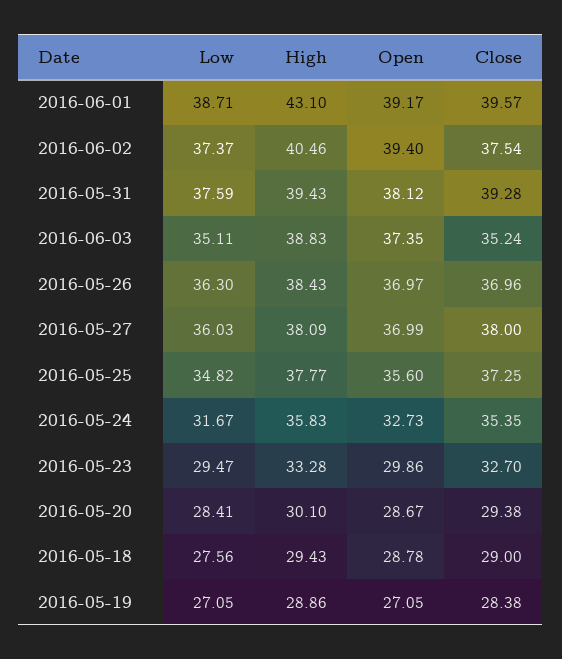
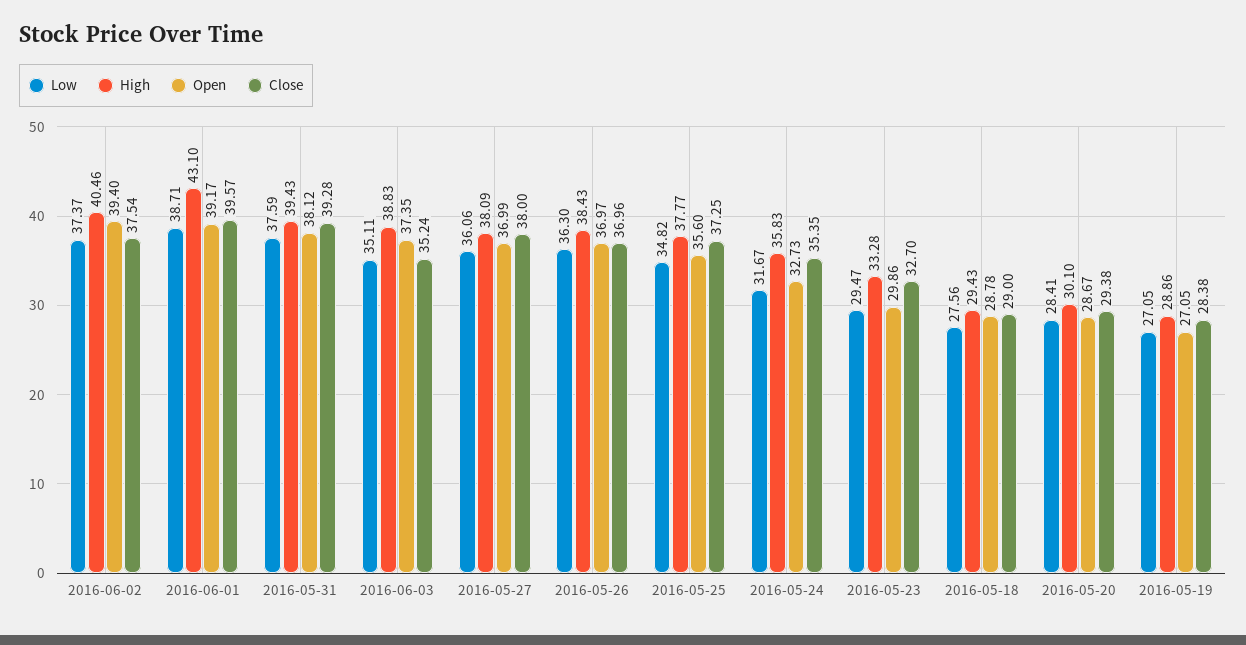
Low, 2016-05-27: 36.03 -> 36.06

